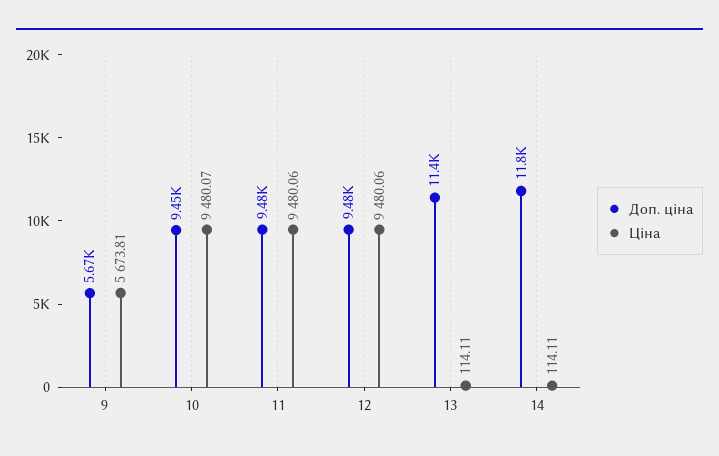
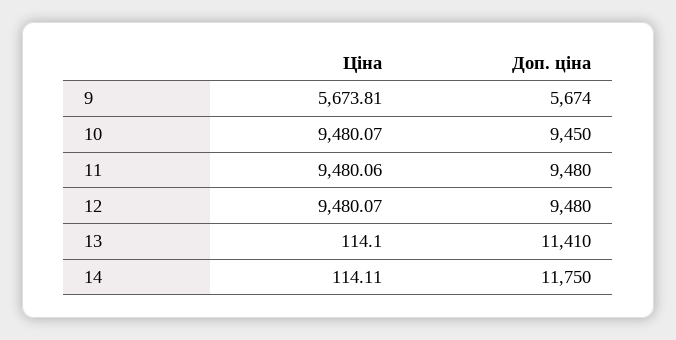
Ціна, 12: 9480.06 -> 9480.07
Ціна, 13: 114.11 -> 114.1

